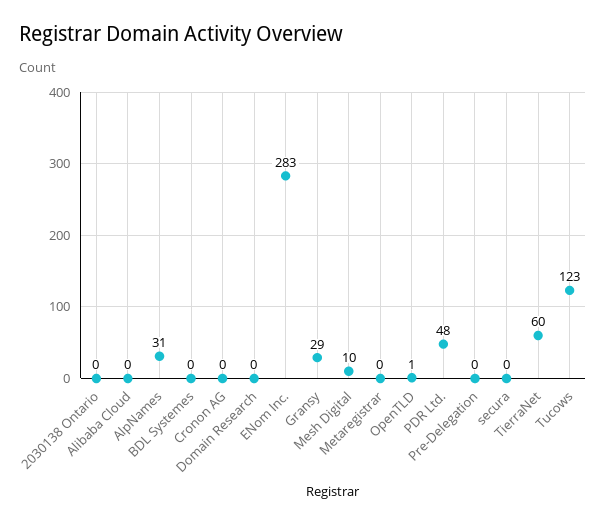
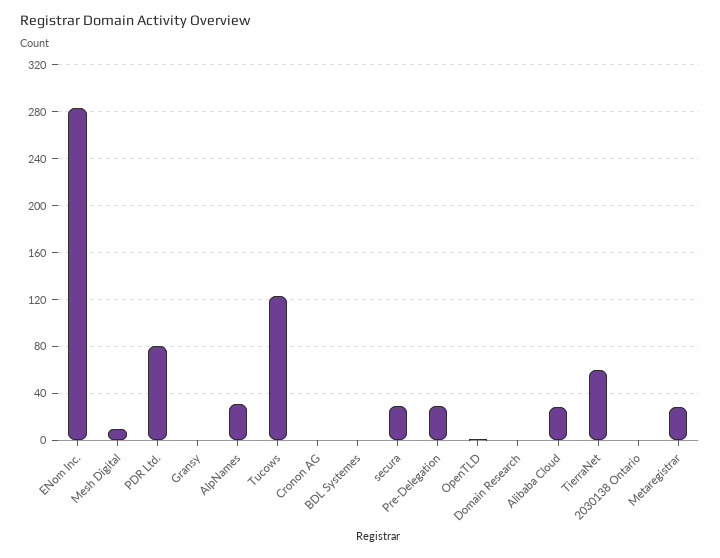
Alibaba Cloud: 0 -> 30
Gransy: 29 -> 0
Metaregistrar: 0 -> 30
PDR Ltd.: 48 -> 80
Pre-Delegation: 0 -> 30
secura: 0 -> 30

